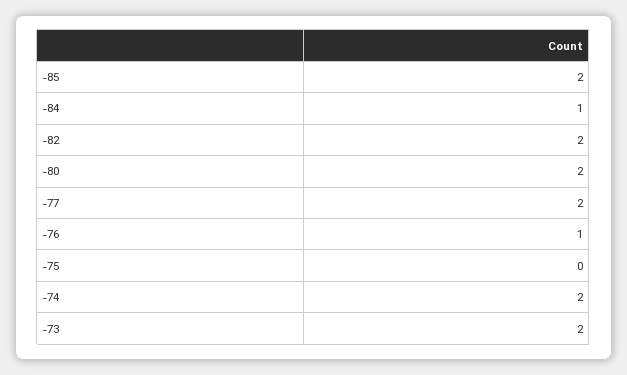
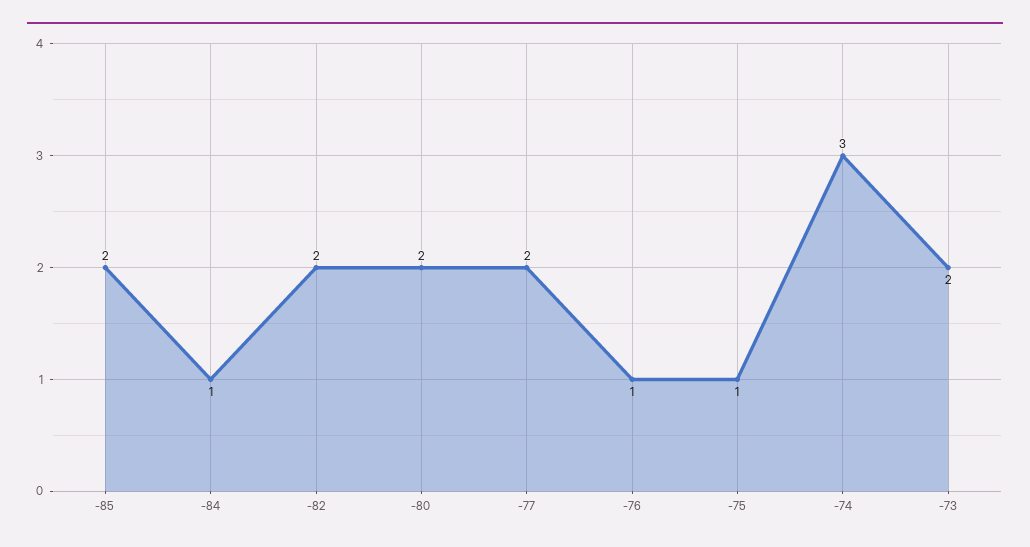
-75: 0 -> 1
-74: 2 -> 3

